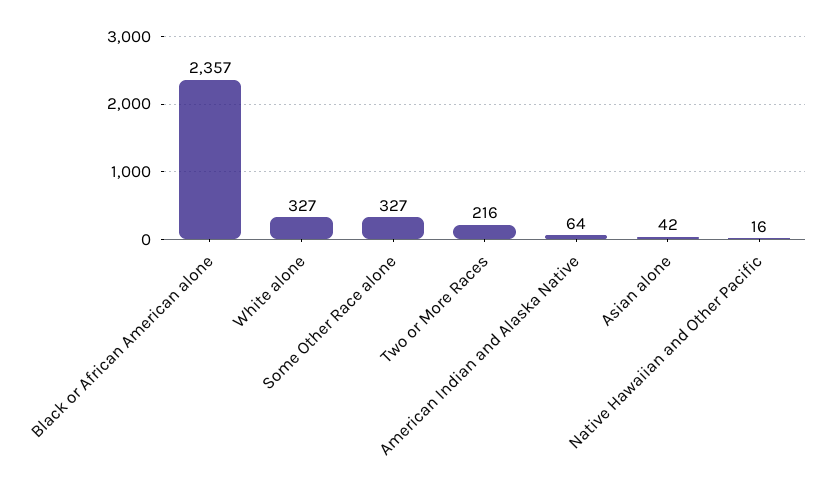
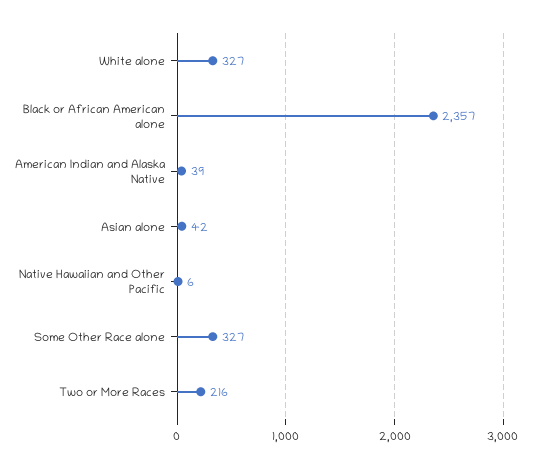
American Indian and Alaska Native: 64 -> 39
Native Hawaiian and Other Pacific: 16 -> 6

